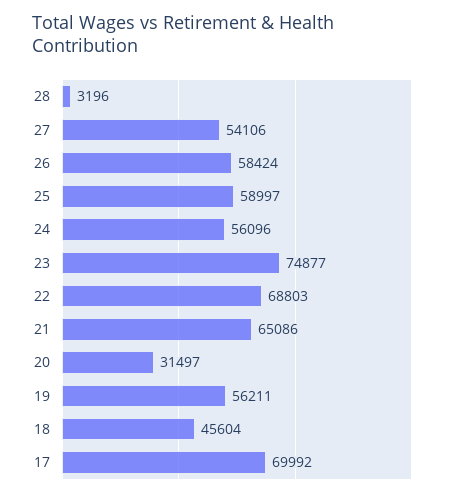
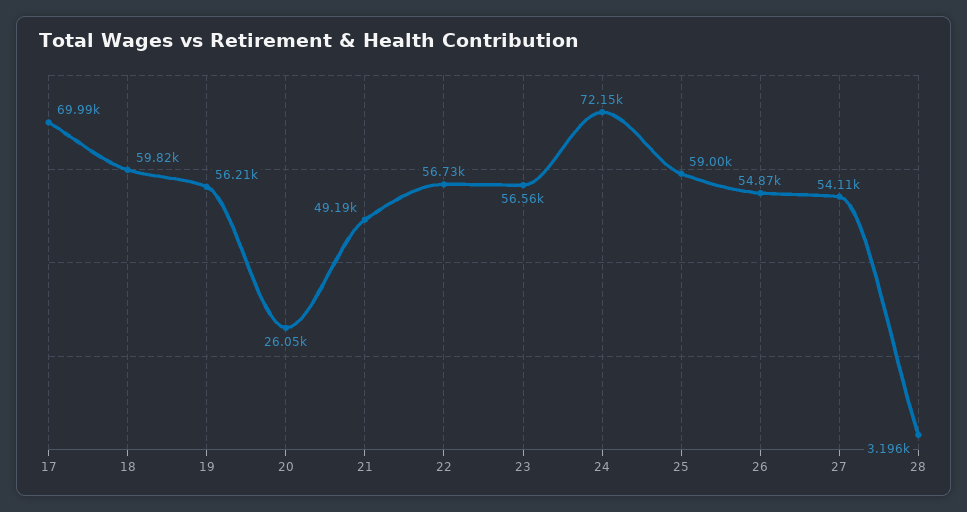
26: 58424 -> 54870
24: 56096 -> 72150
23: 74877 -> 56560
22: 68803 -> 56730
21: 65086 -> 49190
20: 31497 -> 26050
18: 45604 -> 59820

